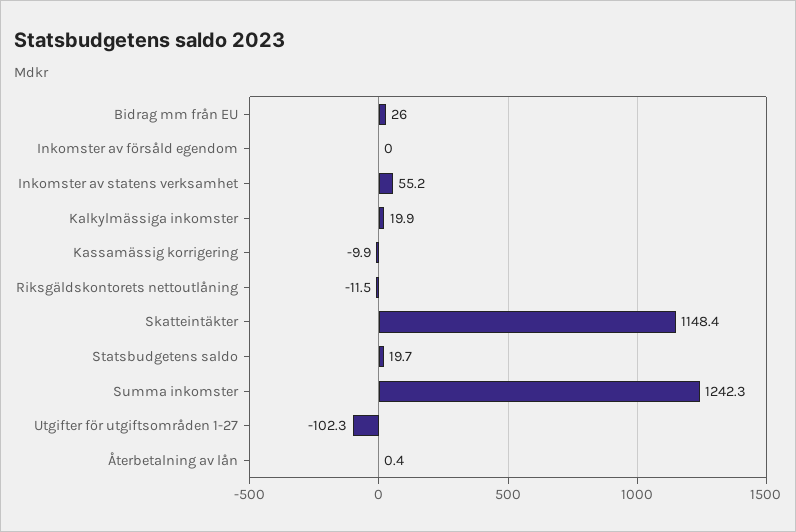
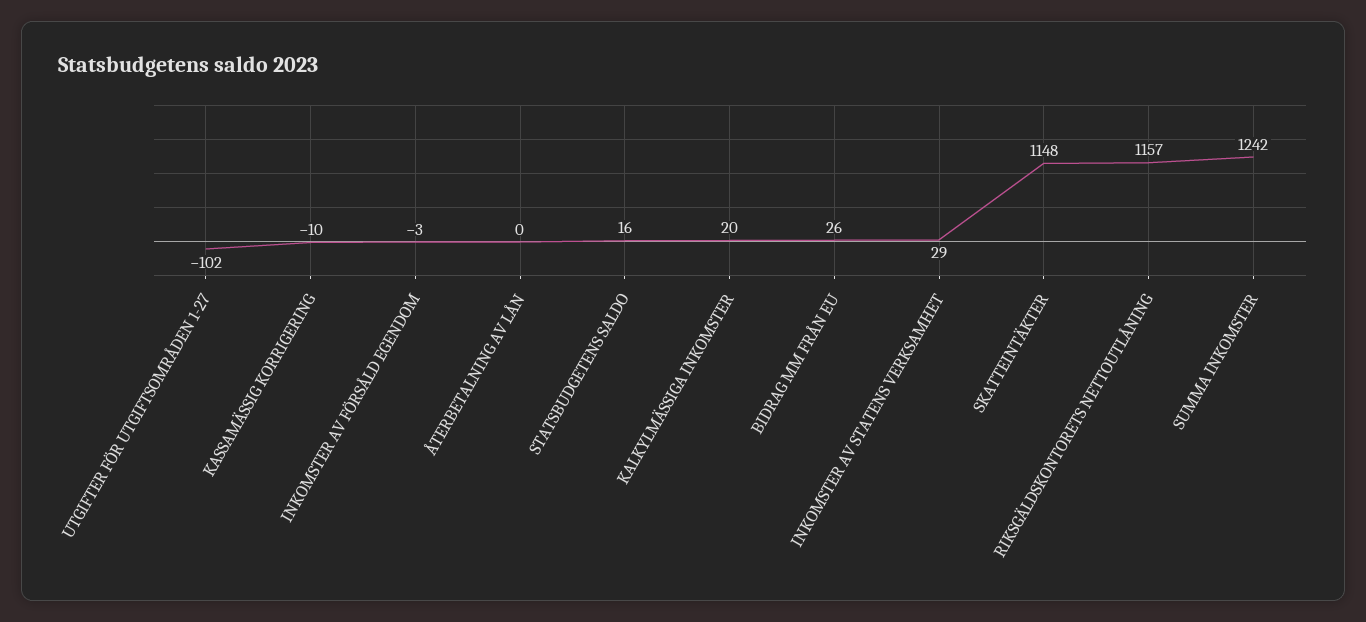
Inkomster av försåld egendom: 0 -> -3
Inkomster av statens verksamhet: 55.2 -> 29
Riksgäldskontorets nettoutlåning: -11.5 -> 1157
Statsbudgetens saldo: 19.7 -> 16

